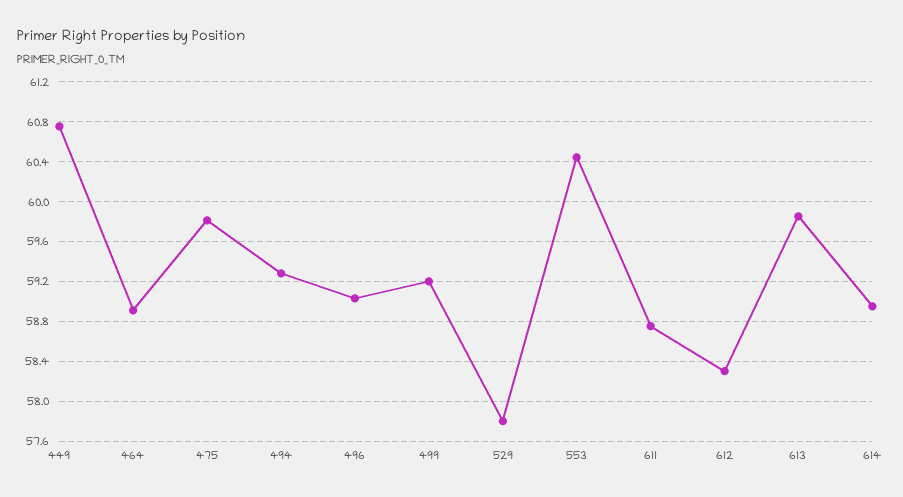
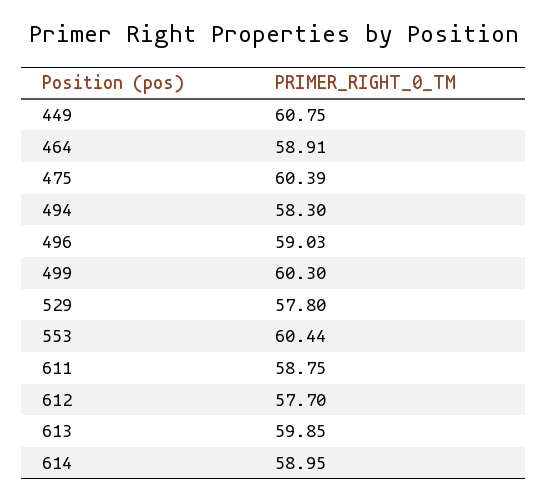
475: 59.8 -> 60.39
494: 59.3 -> 58.3
499: 59.2 -> 60.3
612: 58.3 -> 57.7

